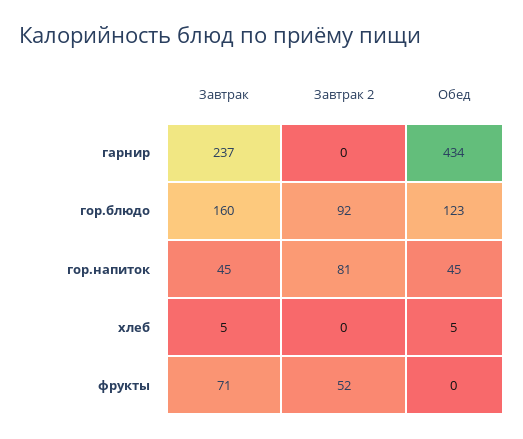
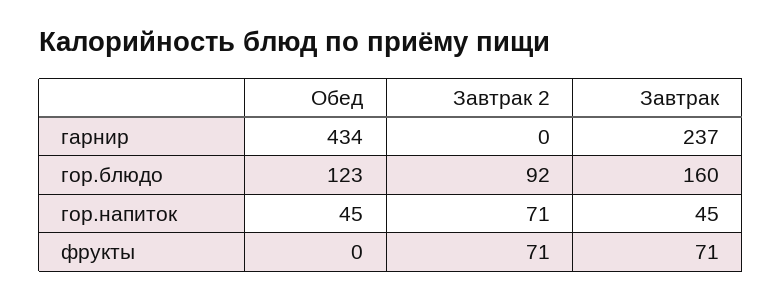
Завтрак 2, гор.напиток: 81 -> 71
Завтрак, хлеб: 5 -> none
Завтрак 2, хлеб: 0 -> none
Обед, хлеб: 5 -> none
Завтрак 2, фрукты: 52 -> 71

